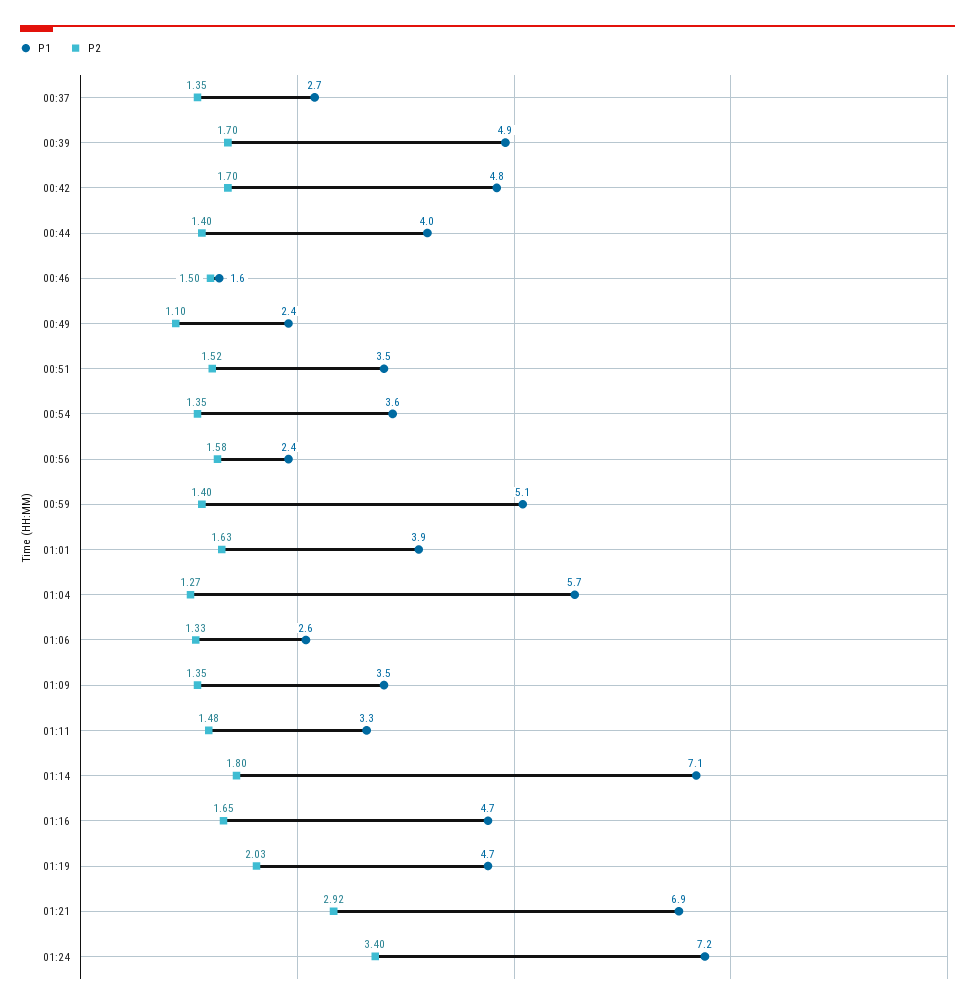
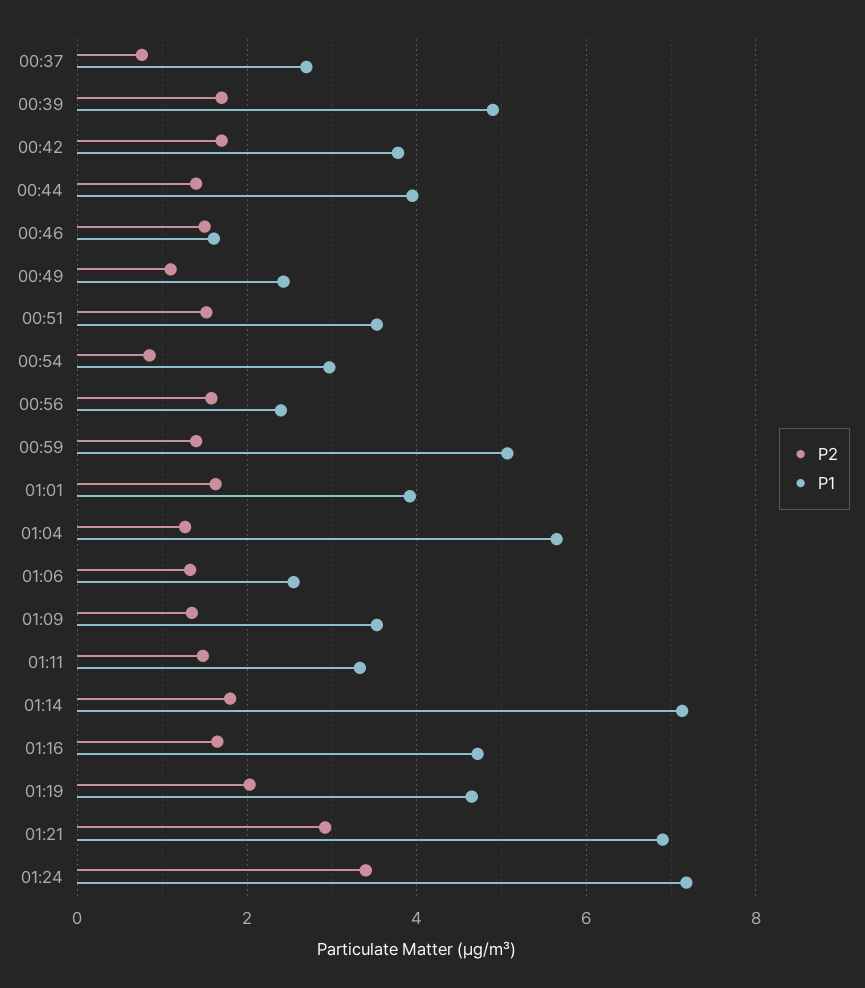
P2, 00:37: 1.35 -> 0.8
P1, 00:42: 4.8 -> 3.8
P1, 00:54: 3.6 -> 3
P2, 00:54: 1.35 -> 0.8

